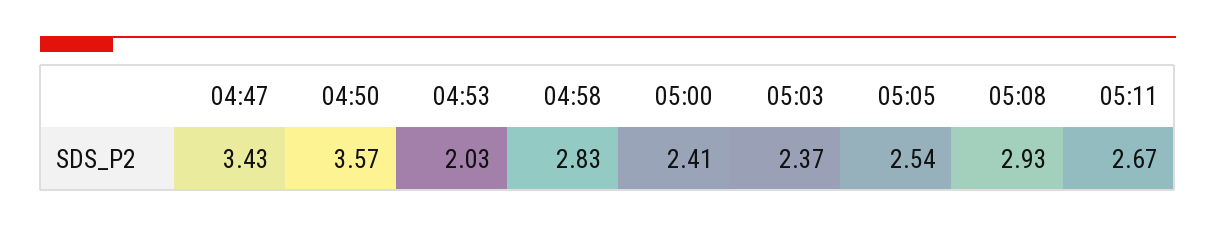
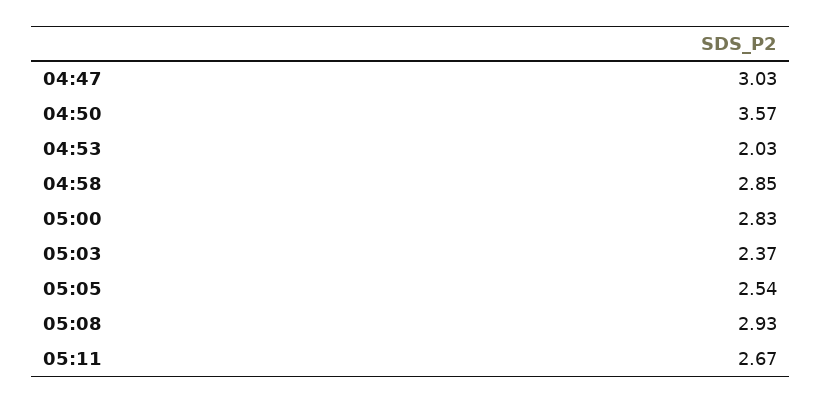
04:47: 3.43 -> 3.03
04:58: 2.83 -> 2.85
05:00: 2.41 -> 2.83

